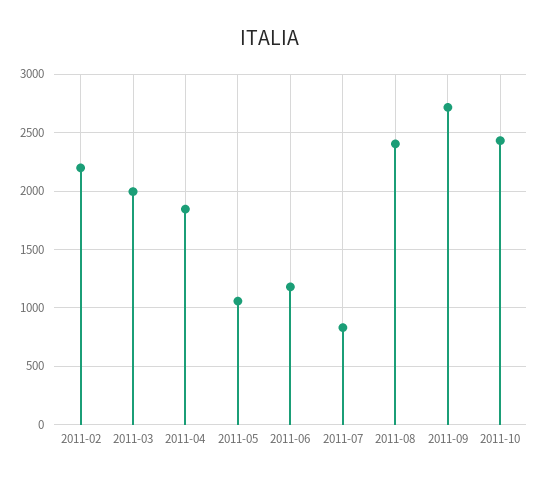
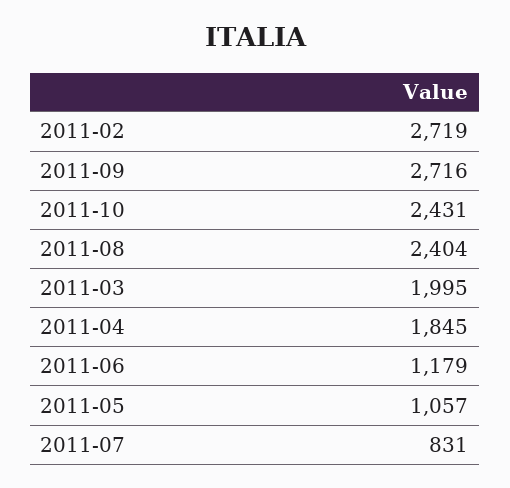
2011-02: 2200 -> 2719

